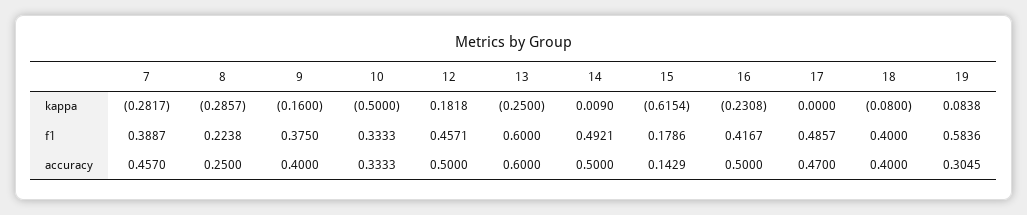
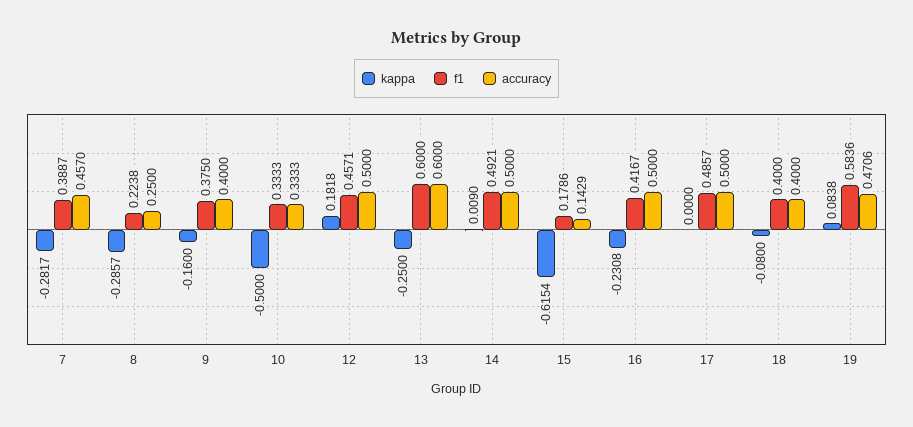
accuracy, 17: 0.47 -> 0.5
accuracy, 19: 0.3045 -> 0.4706

